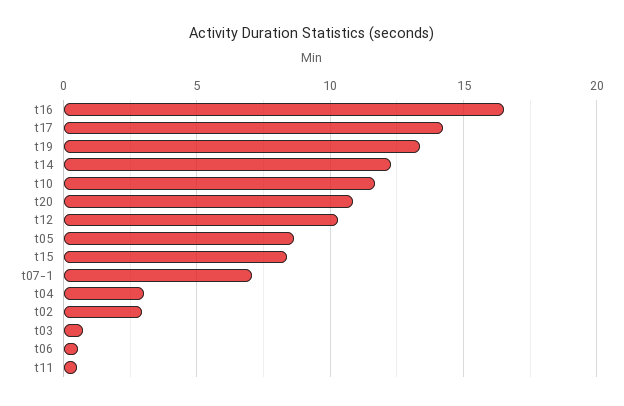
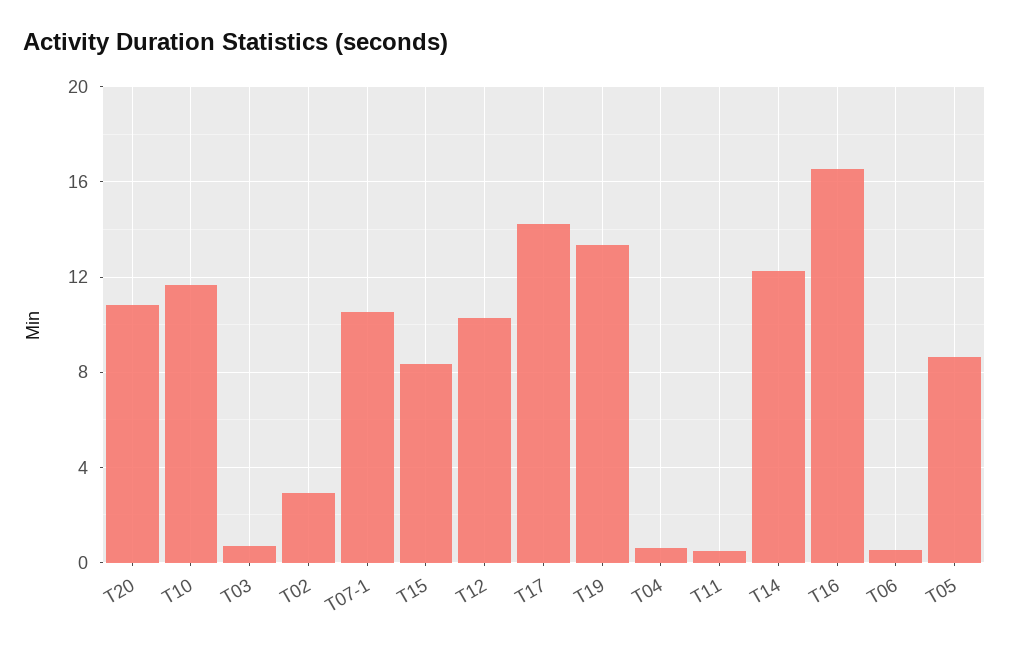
t07-1: 7 -> 10.5
t04: 3 -> 0.5

